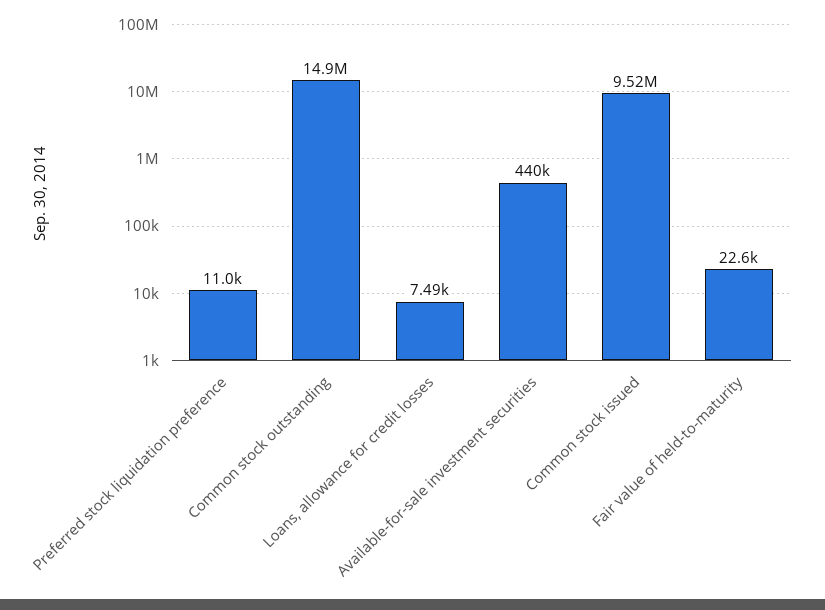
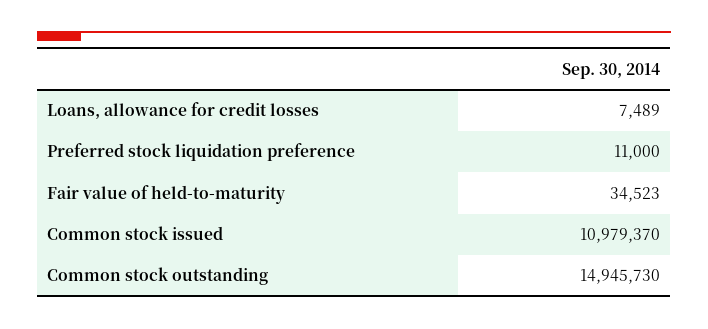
Available-for-sale investment securities: 440000 -> none
Common stock issued: 9520000 -> 10979370
Fair value of held-to-maturity: 22600 -> 34523

